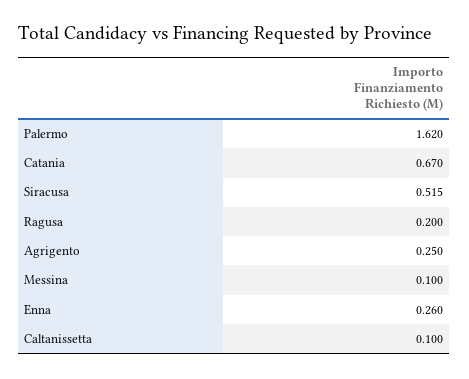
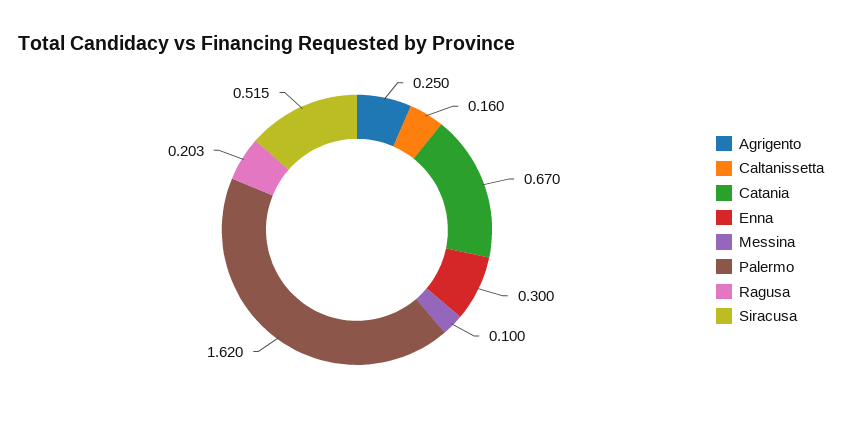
Ragusa: 0.2 -> 0.203
Enna: 0.26 -> 0.3
Caltanissetta: 0.1 -> 0.16

